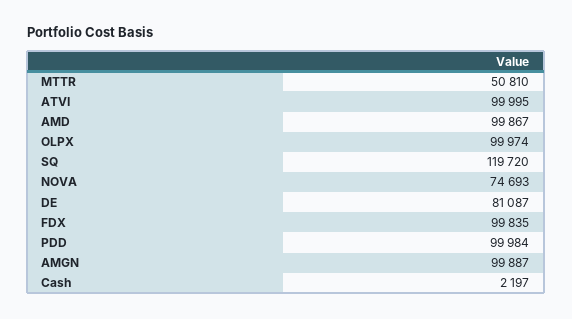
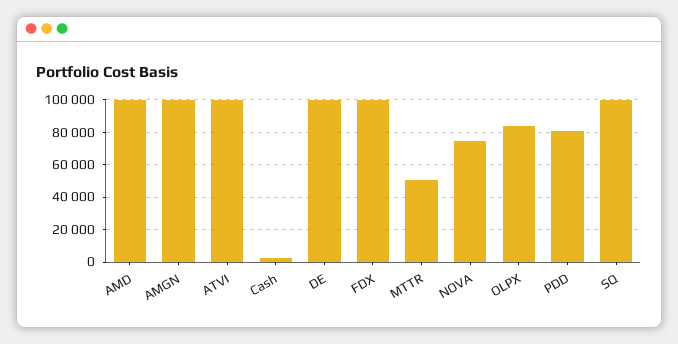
OLPX: 99974 -> 85000
SQ: 119720 -> 100000
DE: 81087 -> 100000
PDD: 99984 -> 80000

